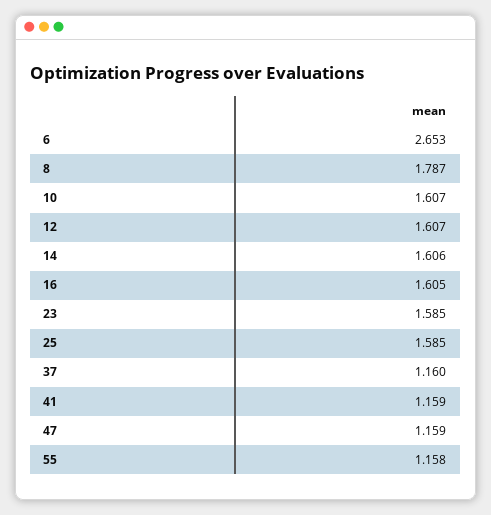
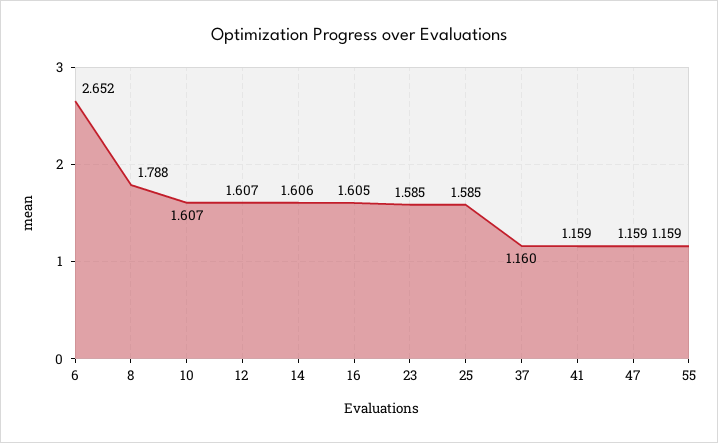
6: 2.653 -> 2.652
8: 1.787 -> 1.788
55: 1.158 -> 1.159

